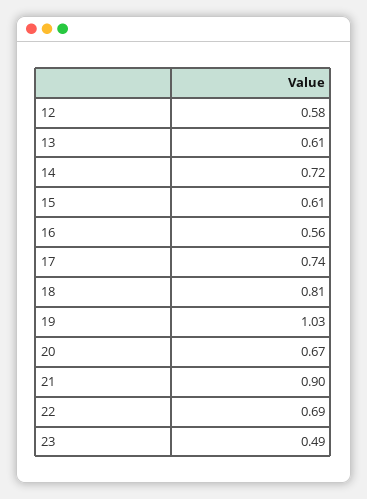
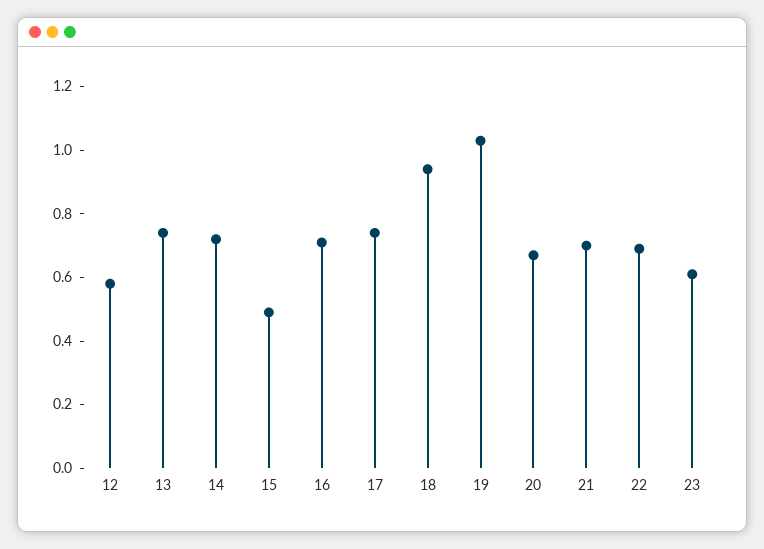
13: 0.61 -> 0.75
15: 0.61 -> 0.5
16: 0.56 -> 0.7
18: 0.81 -> 0.95
21: 0.9 -> 0.7
23: 0.49 -> 0.6

